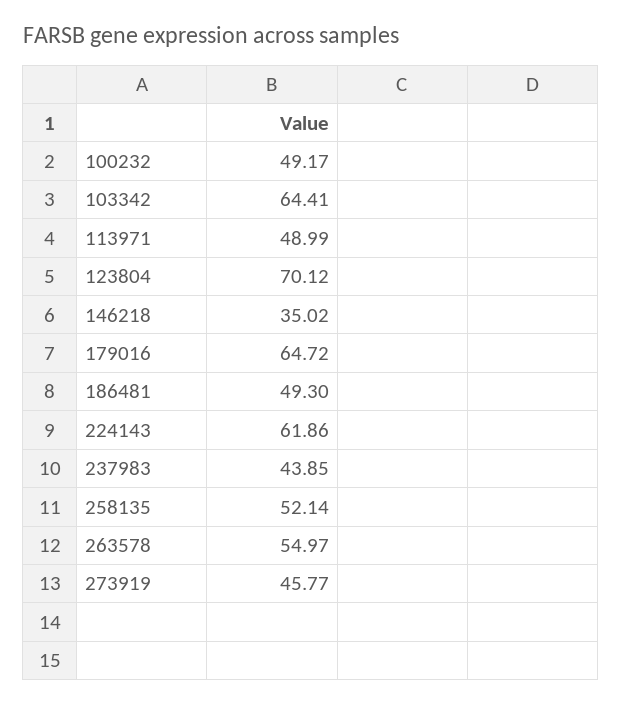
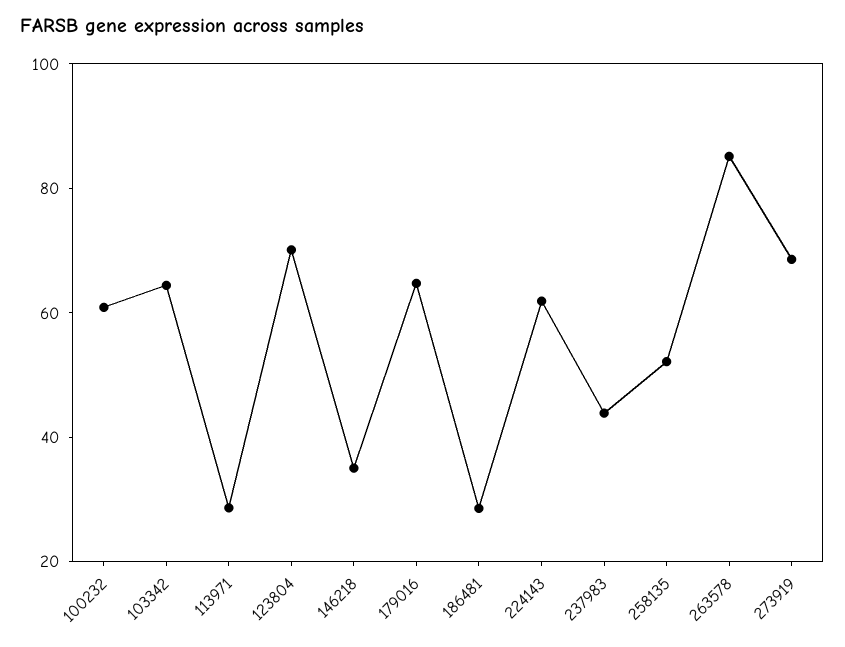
100232: 49.17 -> 60
113971: 48.99 -> 30
186481: 49.3 -> 30
263578: 54.97 -> 85
273919: 45.77 -> 70

